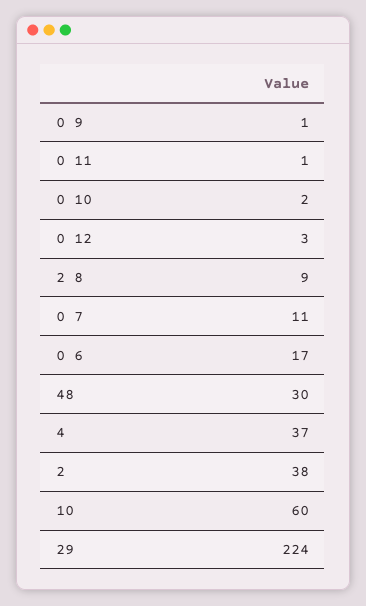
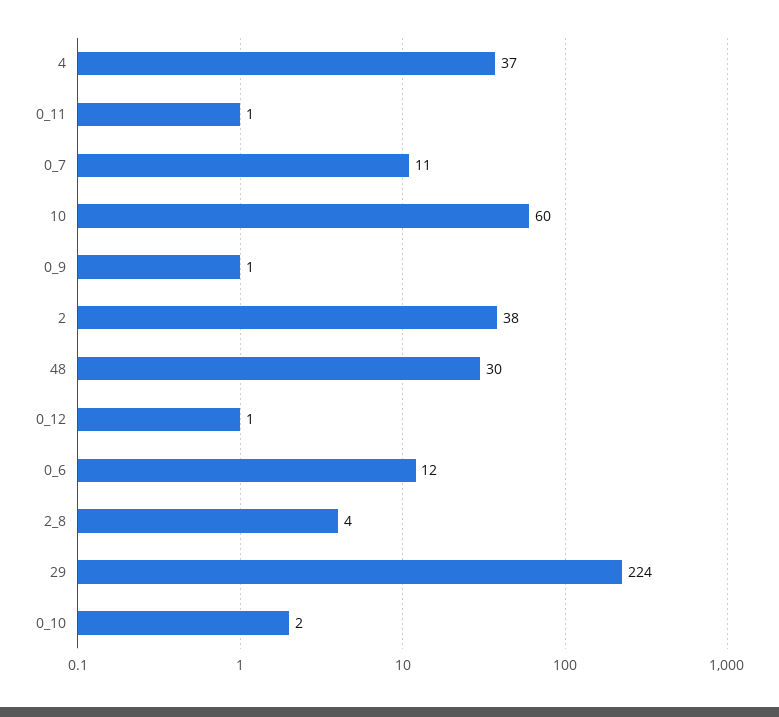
0 12: 3 -> 1
2 8: 9 -> 4
0 6: 17 -> 12

